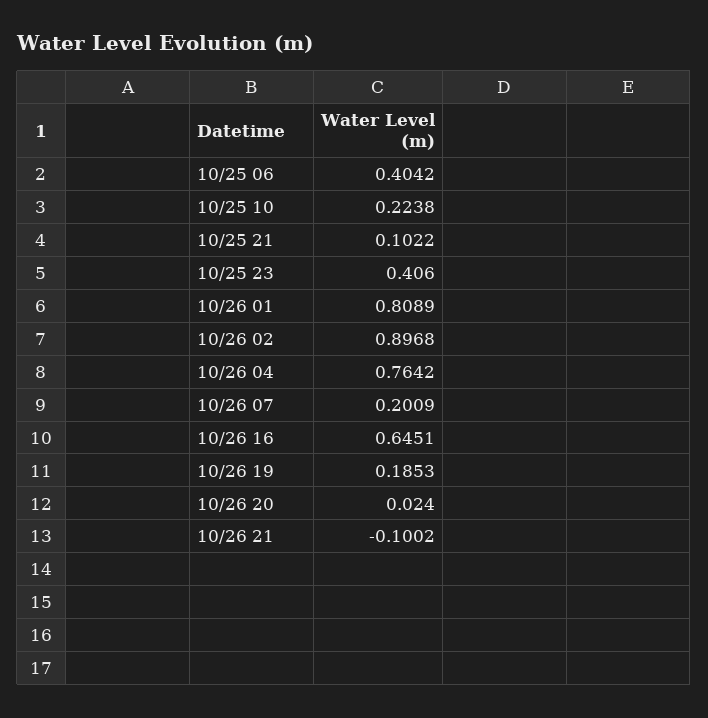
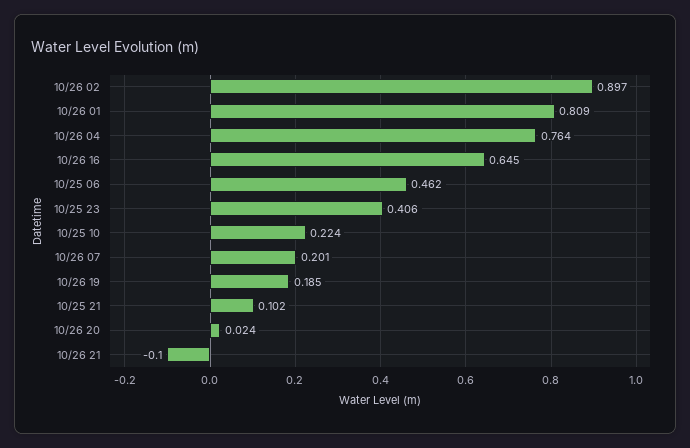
10/25 06: 0.4042 -> 0.462

